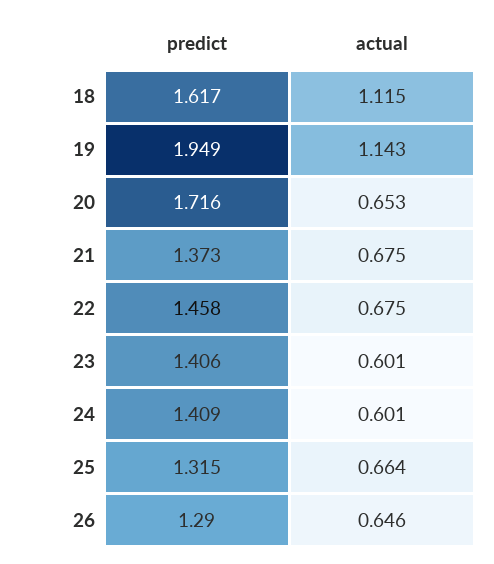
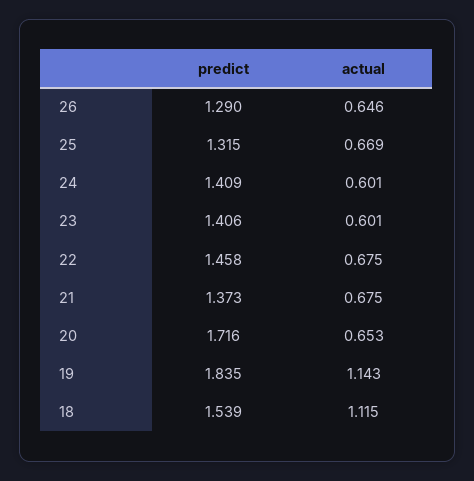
predict, 18: 1.617 -> 1.539
predict, 19: 1.949 -> 1.835
actual, 25: 0.664 -> 0.669

